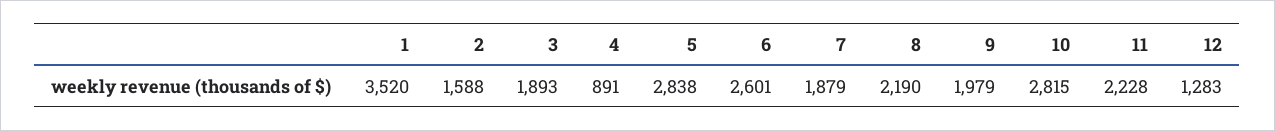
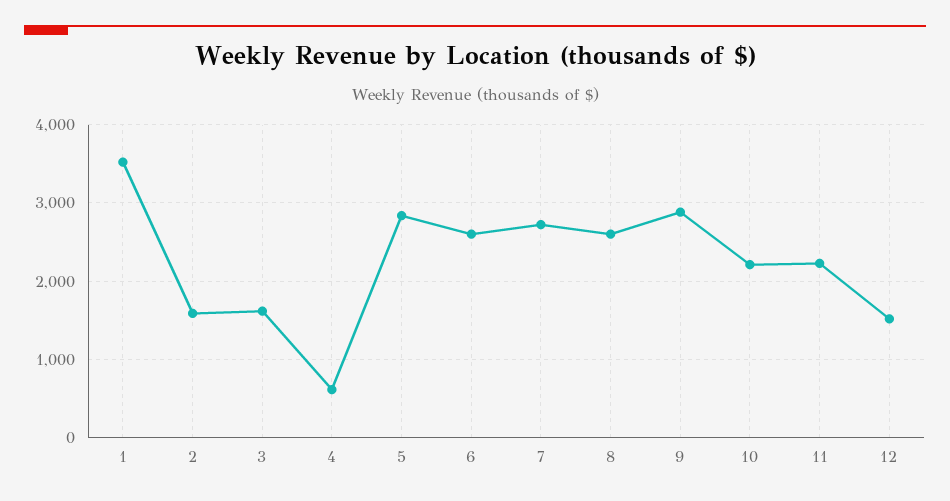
3: 1893 -> 1600
4: 891 -> 600
7: 1879 -> 2700
8: 2190 -> 2600
9: 1979 -> 2900
10: 2815 -> 2200
12: 1283 -> 1500

